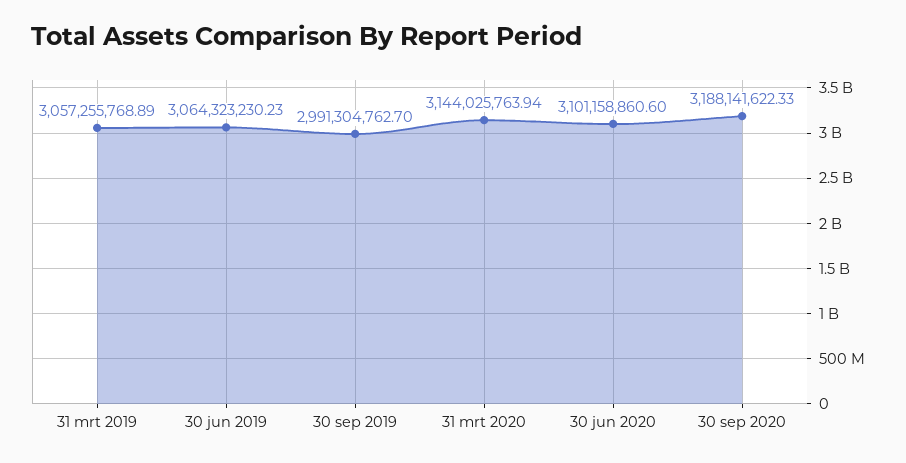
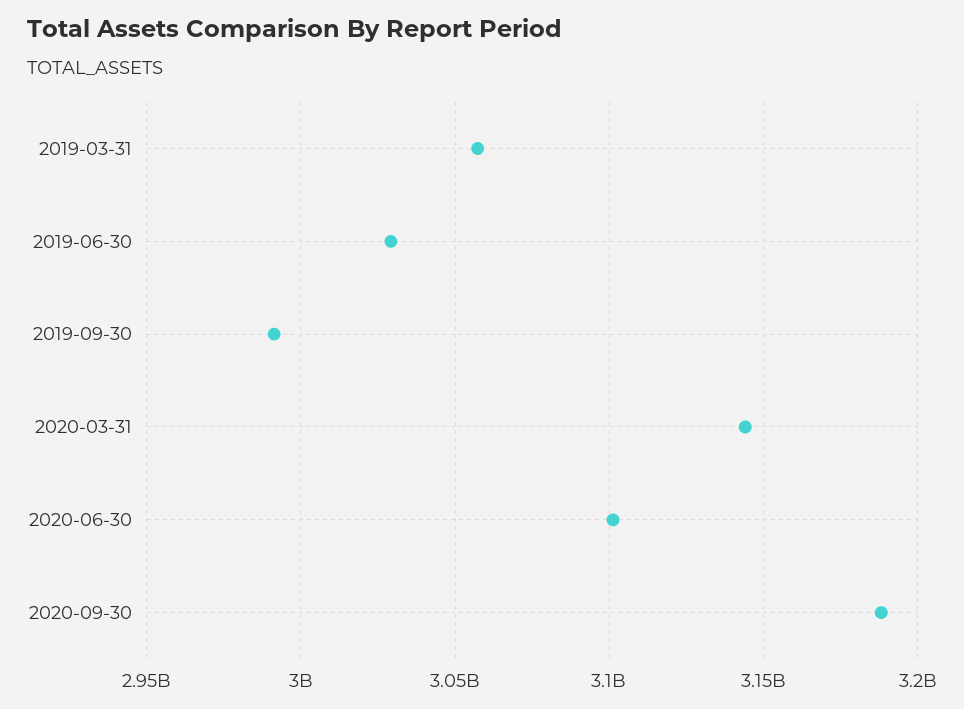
30 jun 2019: 3064323230.23 -> 3030000000

